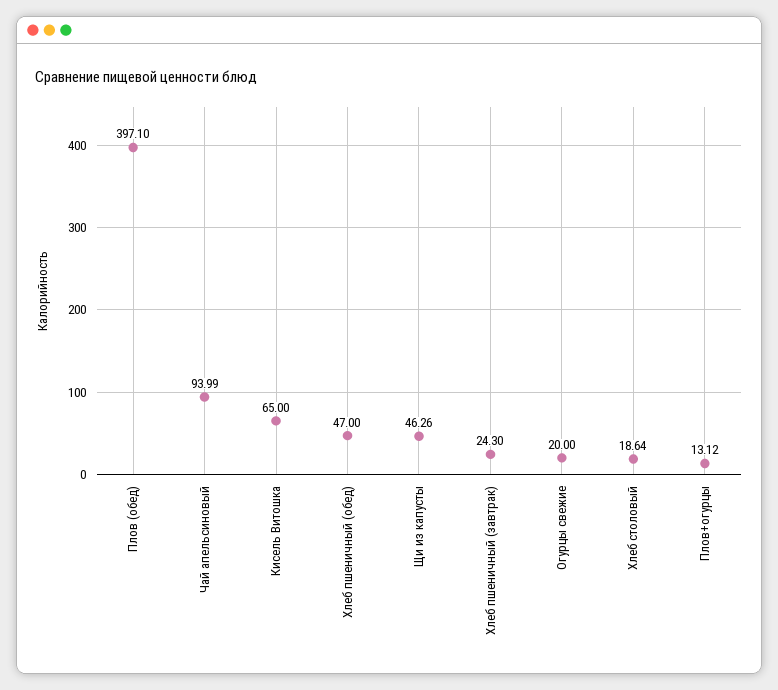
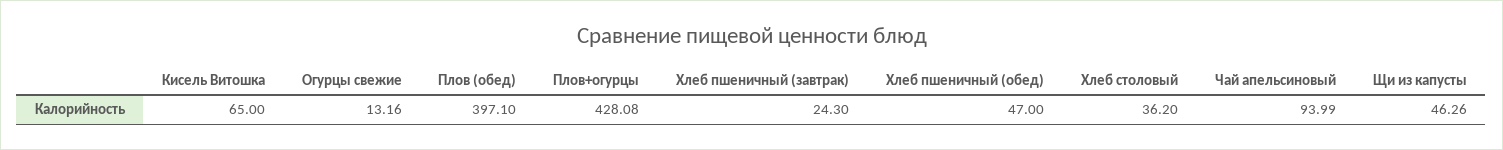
Огурцы свежие: 20 -> 13.16
Хлеб столовый: 18.64 -> 36.2
Плов+огурцы: 13.12 -> 428.08

